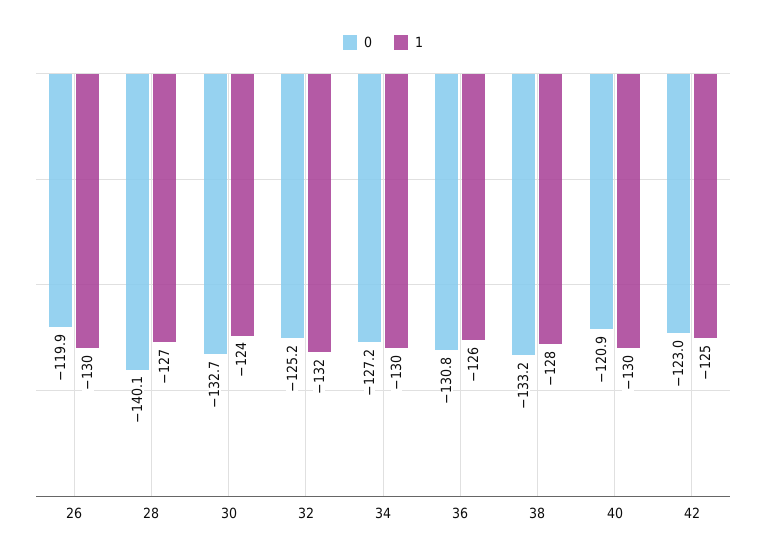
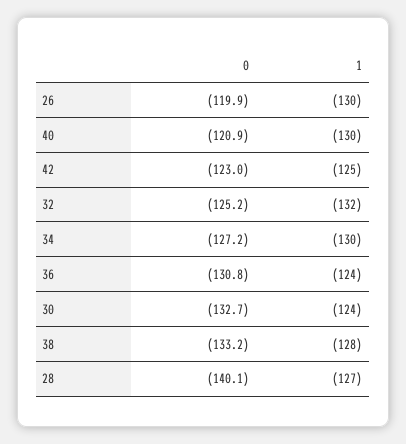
1, 36: -126 -> -124

